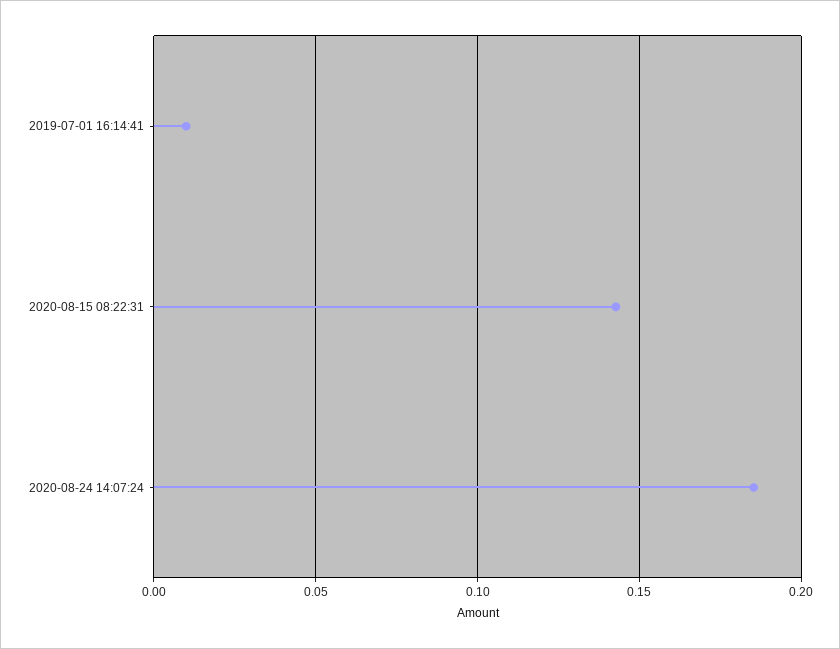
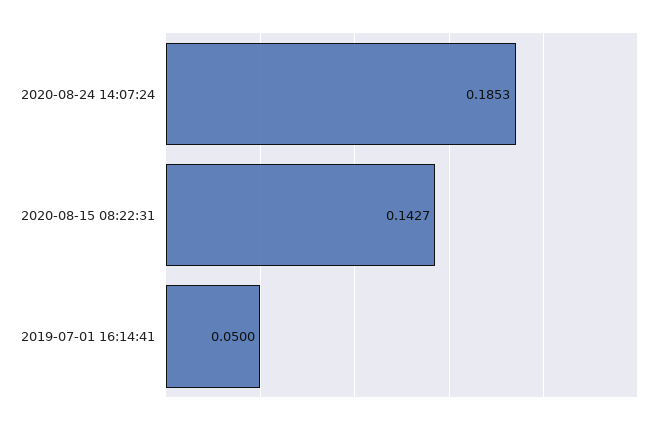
2019-07-01 16:14:41: 0.01 -> 0.05

